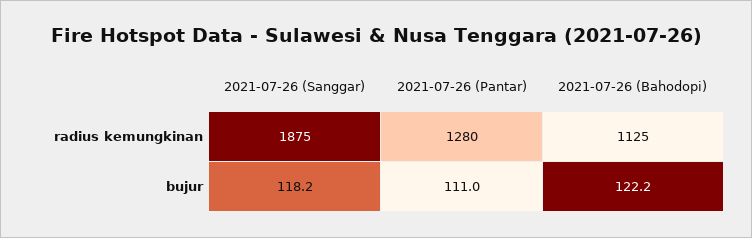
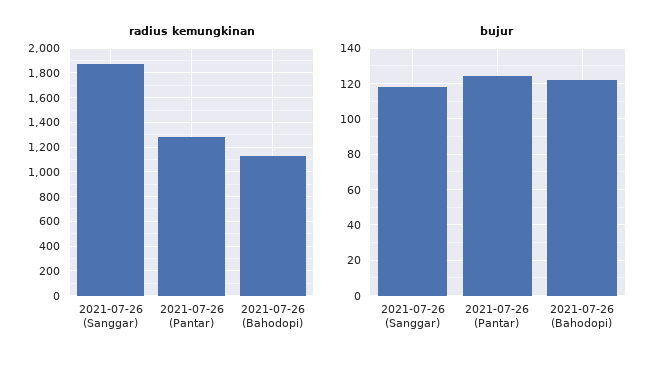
bujur, 2021-07-26 (Pantar): 111 -> 125

